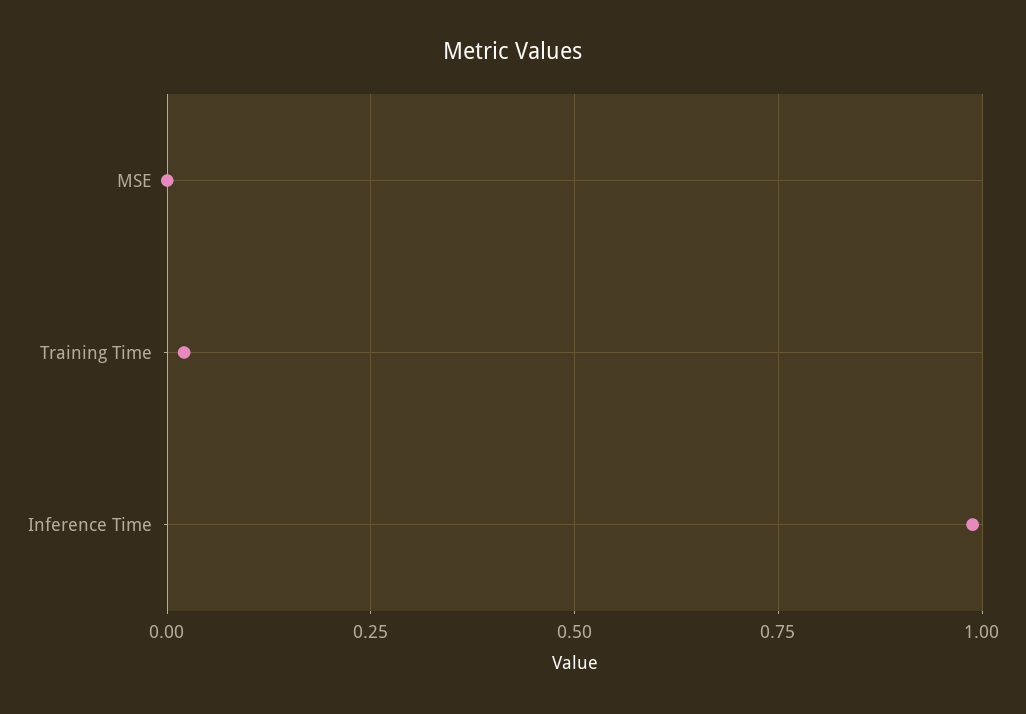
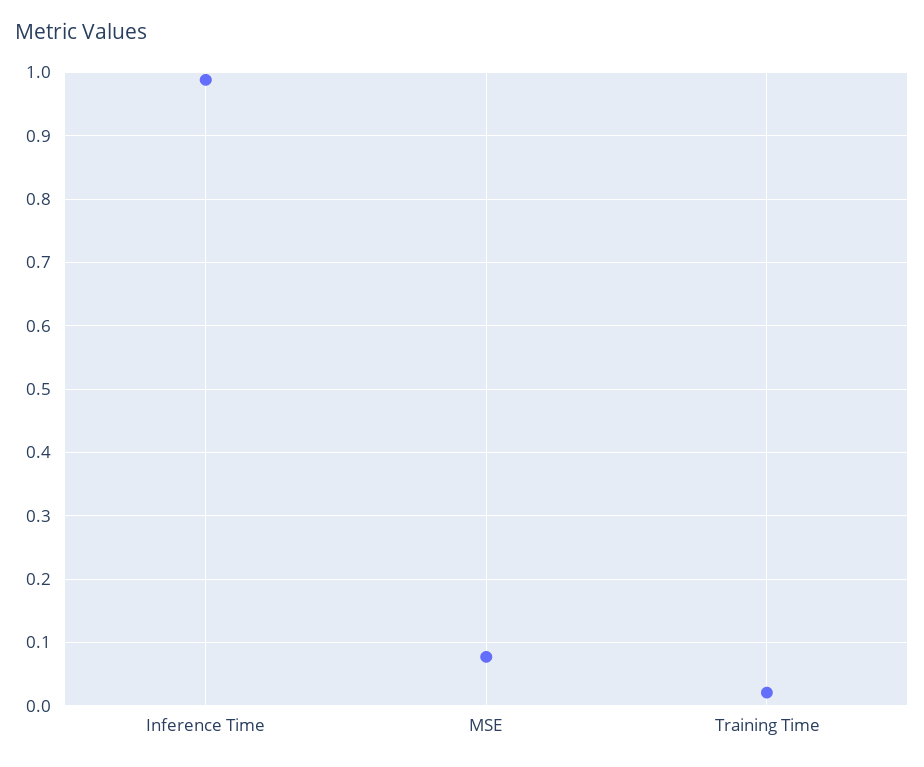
MSE: 0 -> 0.08

